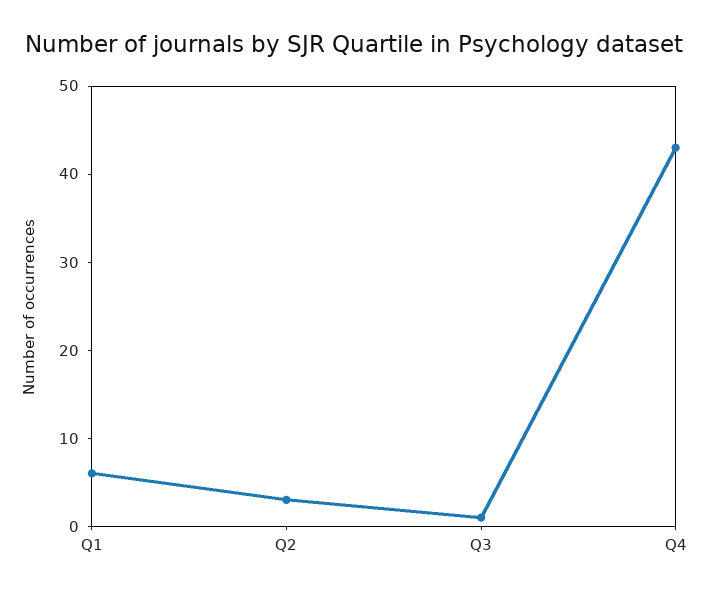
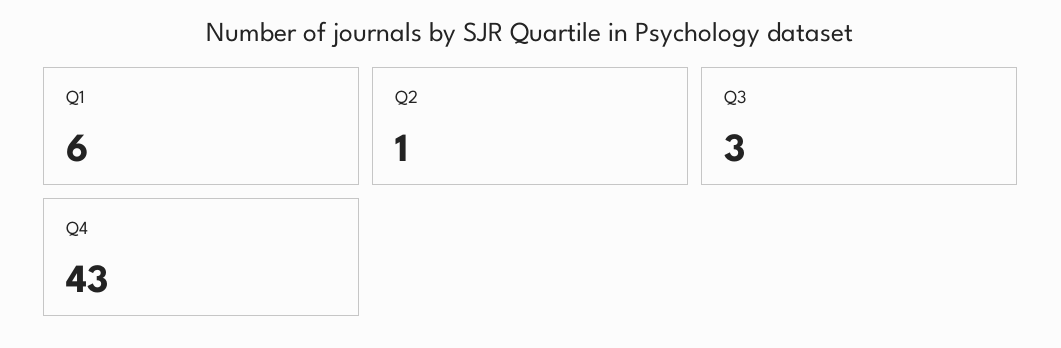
Q2: 3 -> 1
Q3: 1 -> 3

